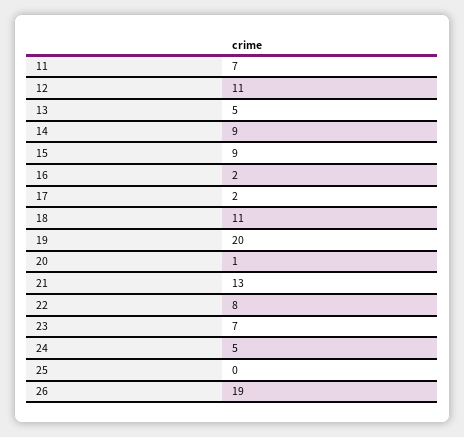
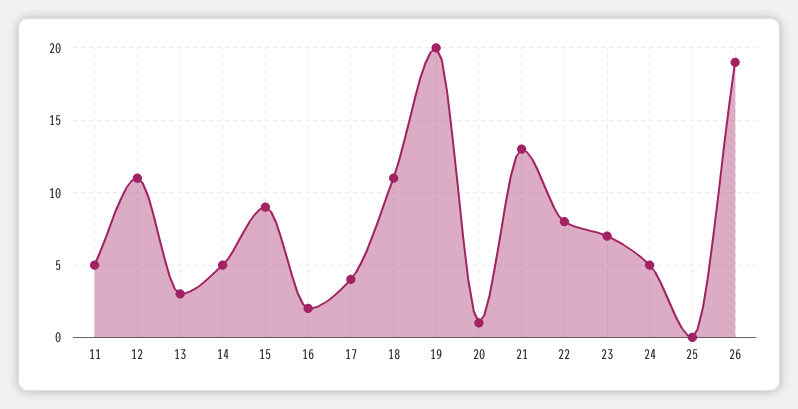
11: 7 -> 5
13: 5 -> 3
14: 9 -> 5
17: 2 -> 4

